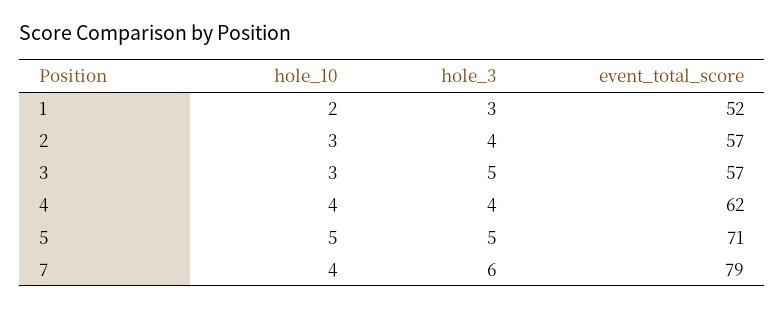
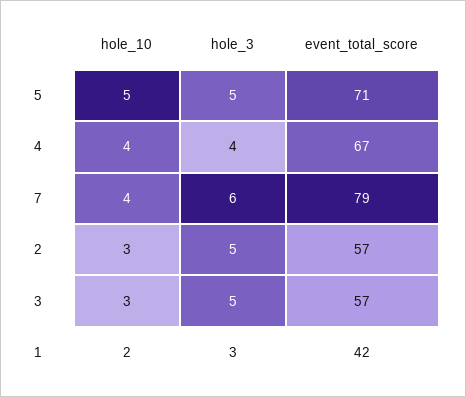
event_total_score, 1: 52 -> 42
hole_3, 2: 4 -> 5
event_total_score, 4: 62 -> 67

